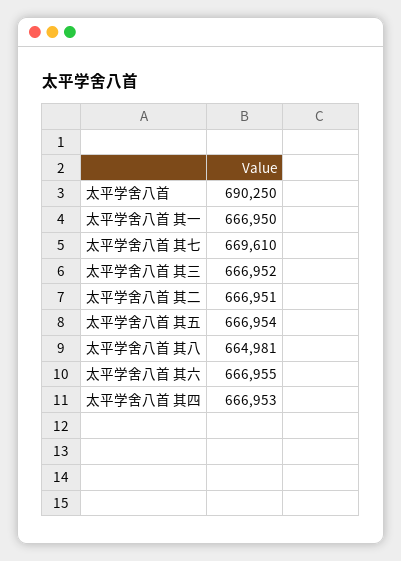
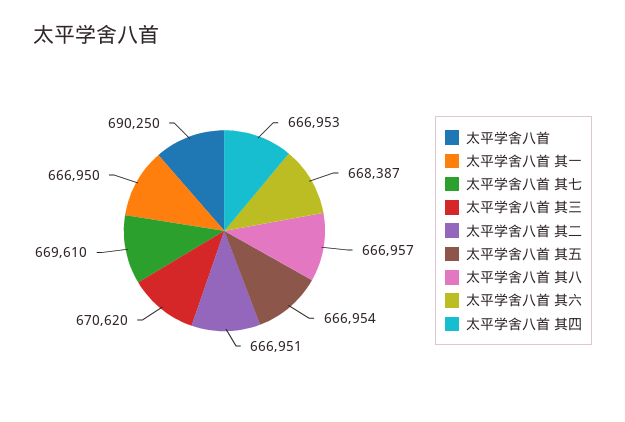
太平学舍八首 其三: 666952 -> 670620
太平学舍八首 其八: 664981 -> 666957
太平学舍八首 其六: 666955 -> 668387

